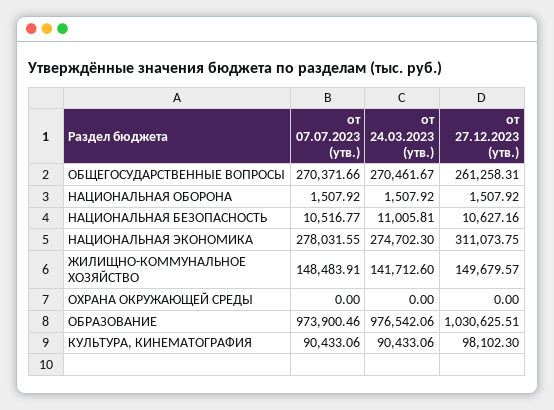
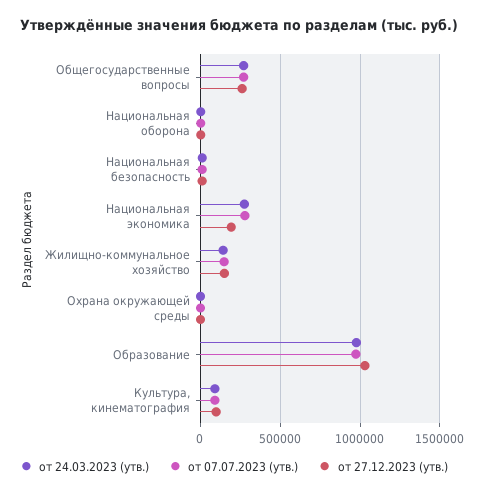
от 27.12.2023 (утв.), НАЦИОНАЛЬНАЯ ЭКОНОМИКА: 311073.75 -> 200000

